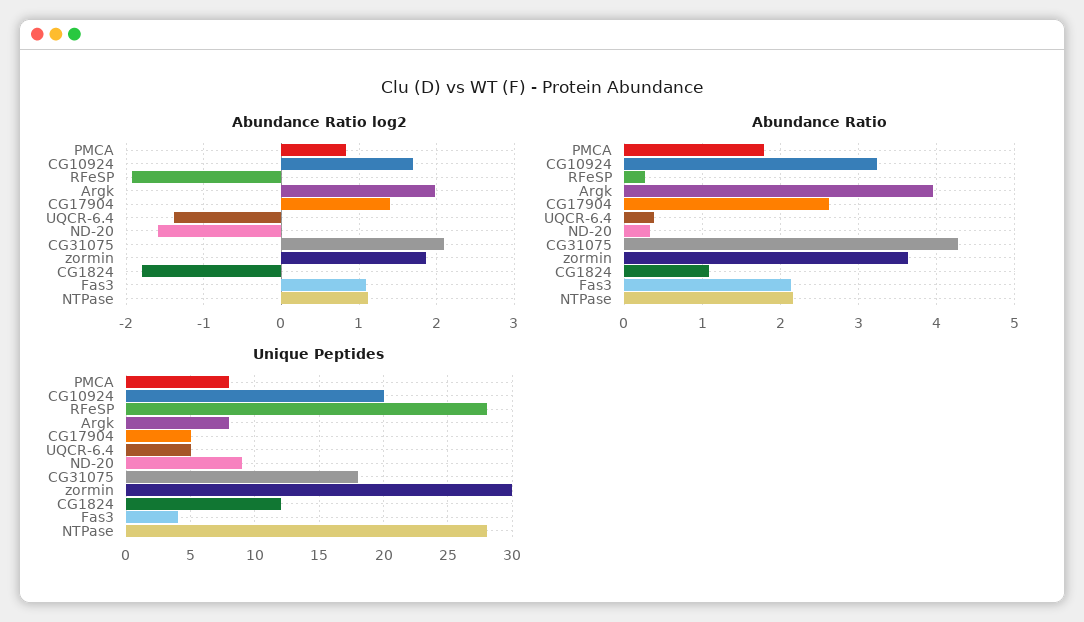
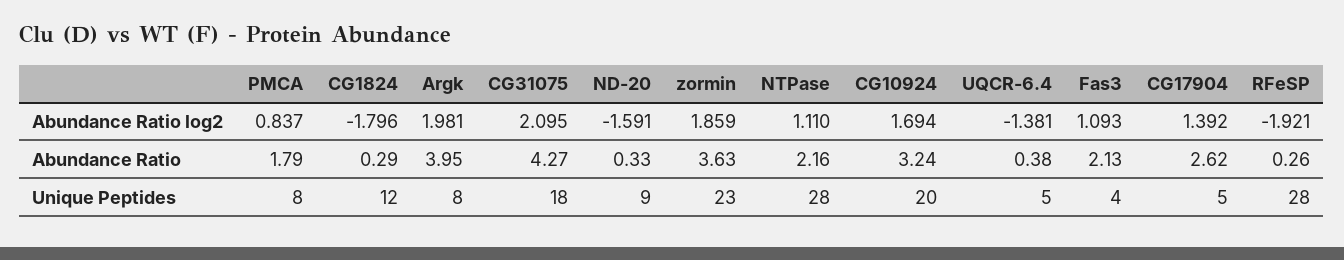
Abundance Ratio, CG1824: 1.1 -> 0.29
Unique Peptides, zormin: 30 -> 23

